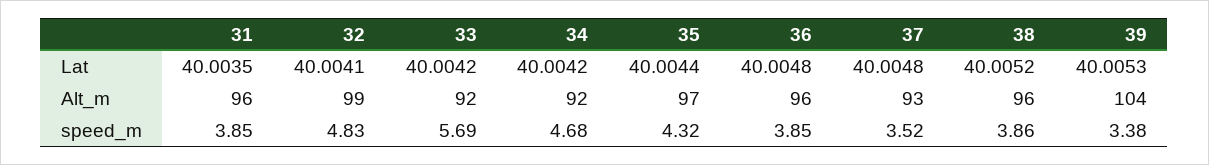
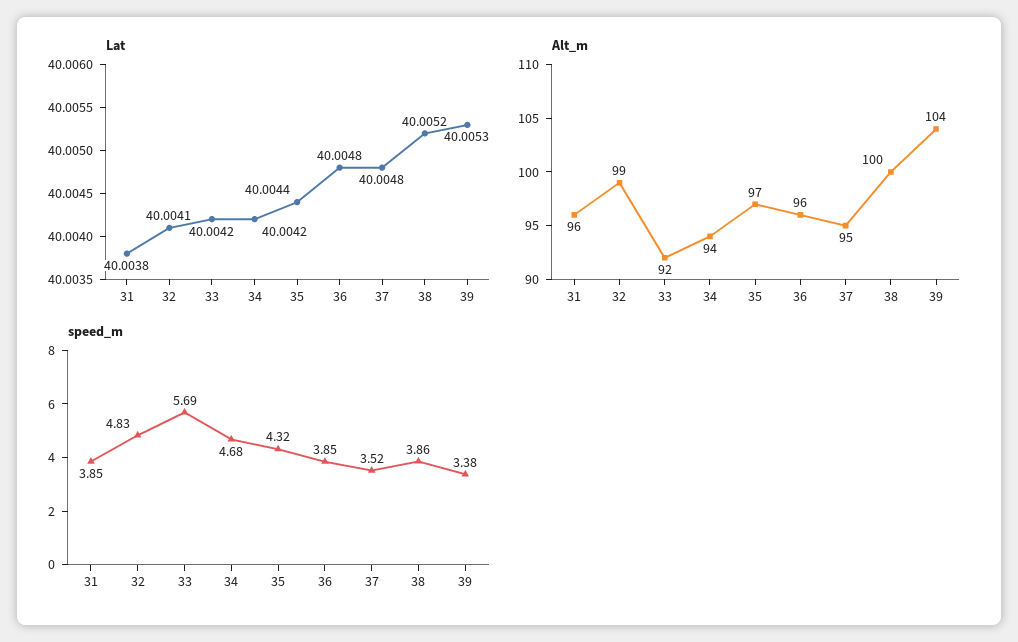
Lat, 31: 40.0035 -> 40.0038
Alt_m, 34: 92 -> 94
Alt_m, 37: 93 -> 95
Alt_m, 38: 96 -> 100

